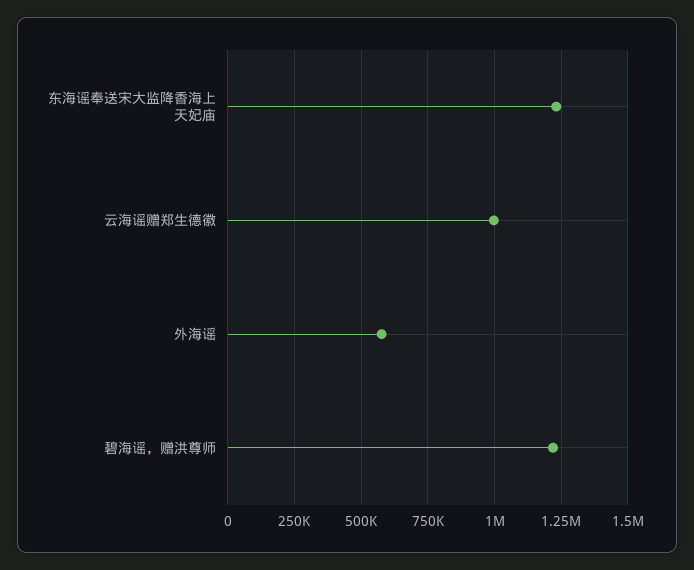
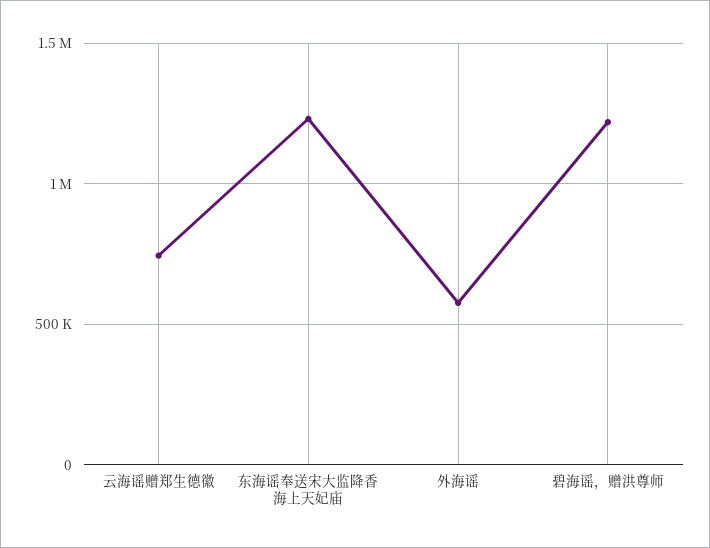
云海谣赠郑生德徽: 1000000 -> 750000

